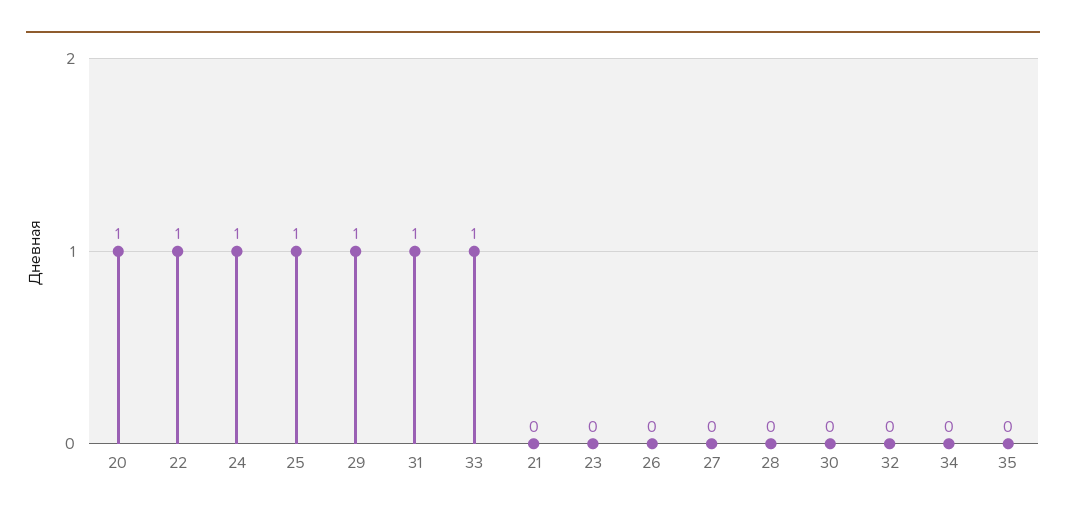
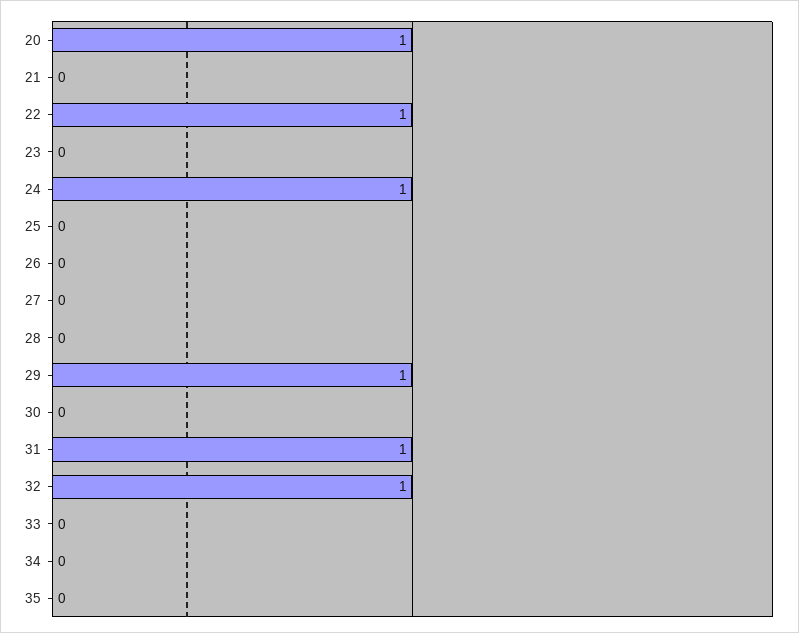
25: 1 -> 0
33: 1 -> 0
32: 0 -> 1

